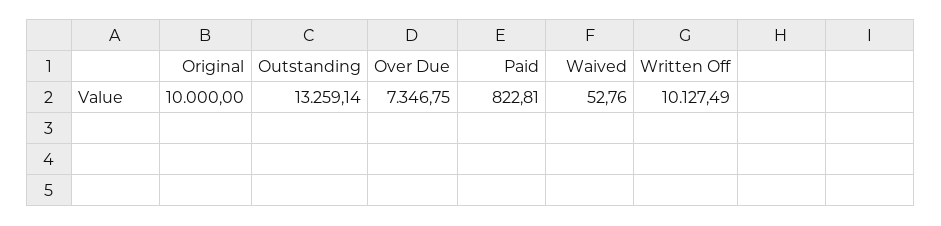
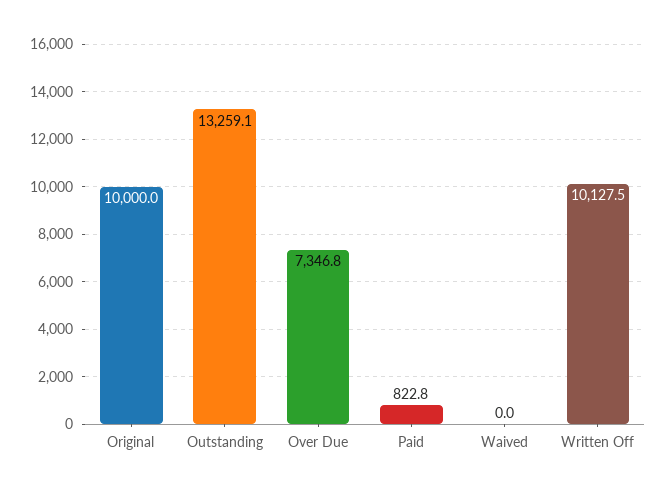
Waived: 52.76 -> 0

